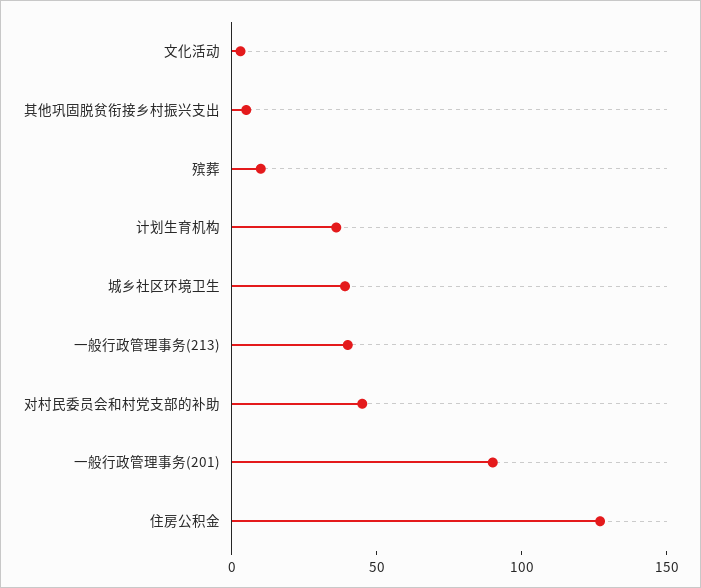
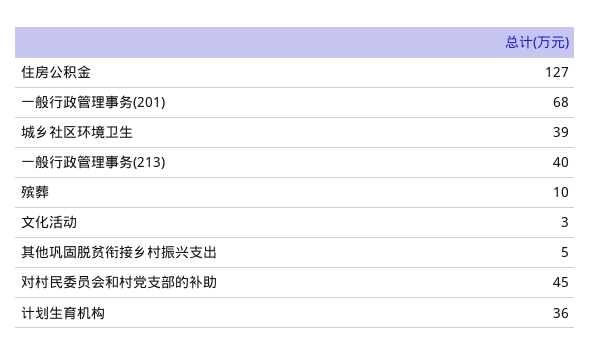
一般行政管理事务(201): 90 -> 68

